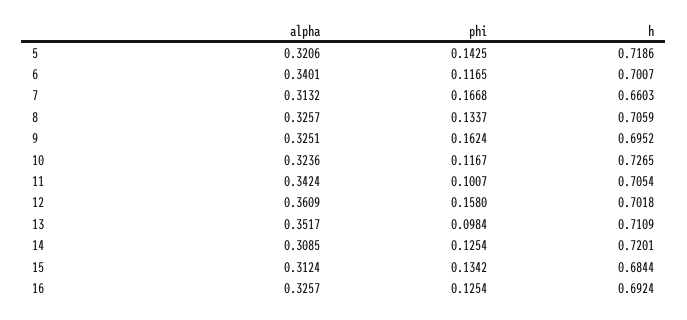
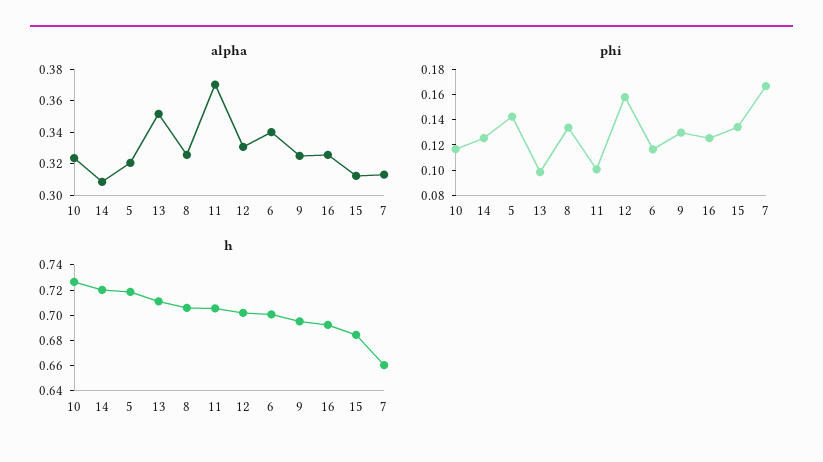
phi, 9: 0.1624 -> 0.13
alpha, 11: 0.3424 -> 0.37
alpha, 12: 0.3609 -> 0.33

